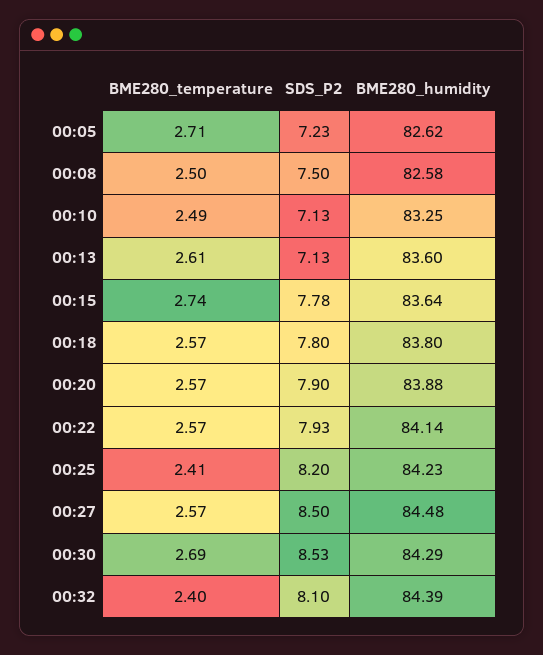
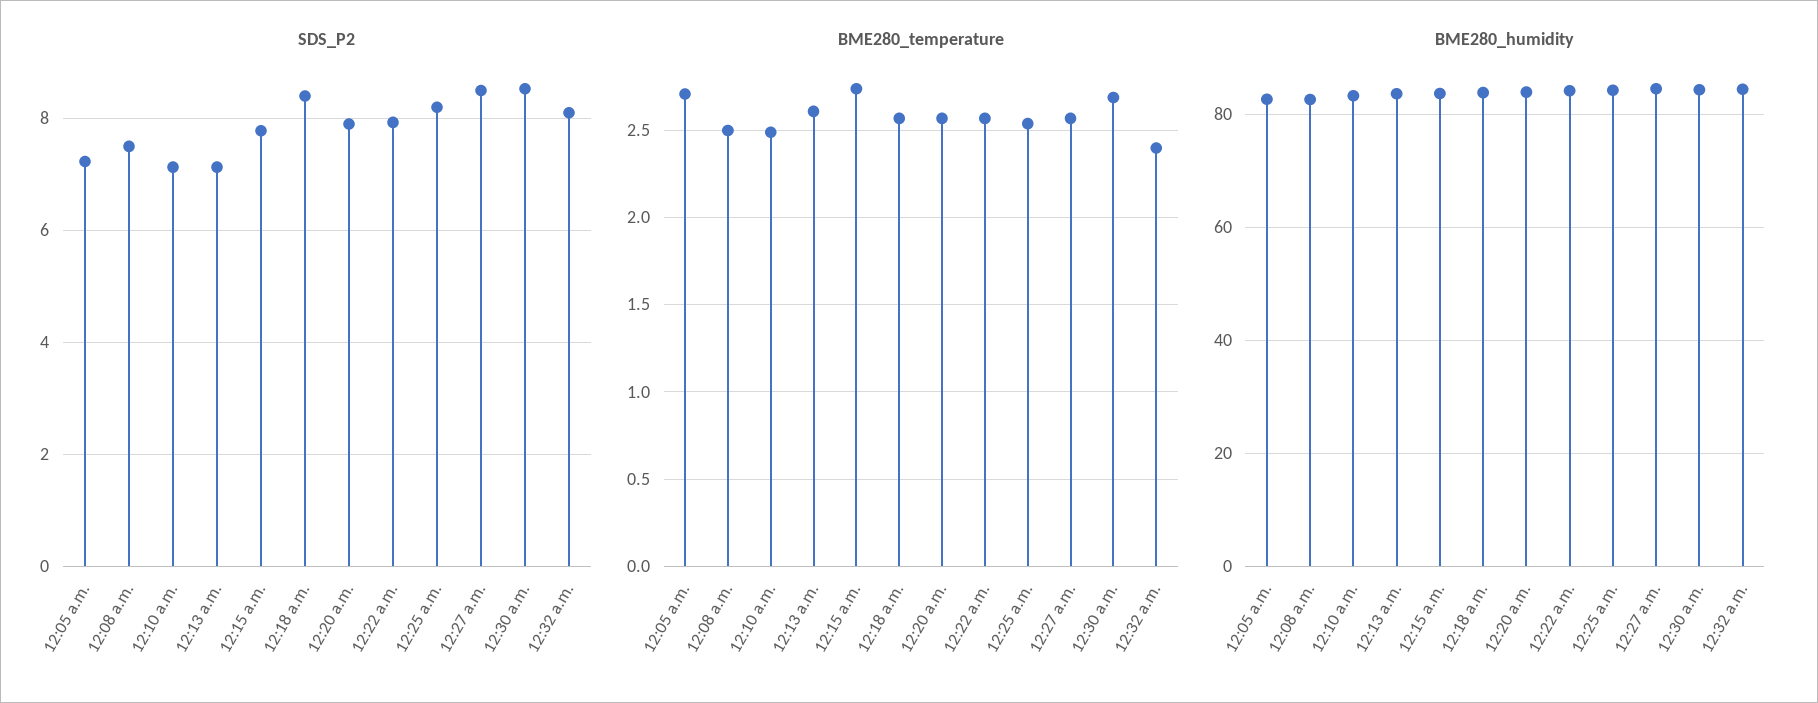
SDS_P2, 00:18: 7.8 -> 8.4
BME280_temperature, 00:25: 2.41 -> 2.55

